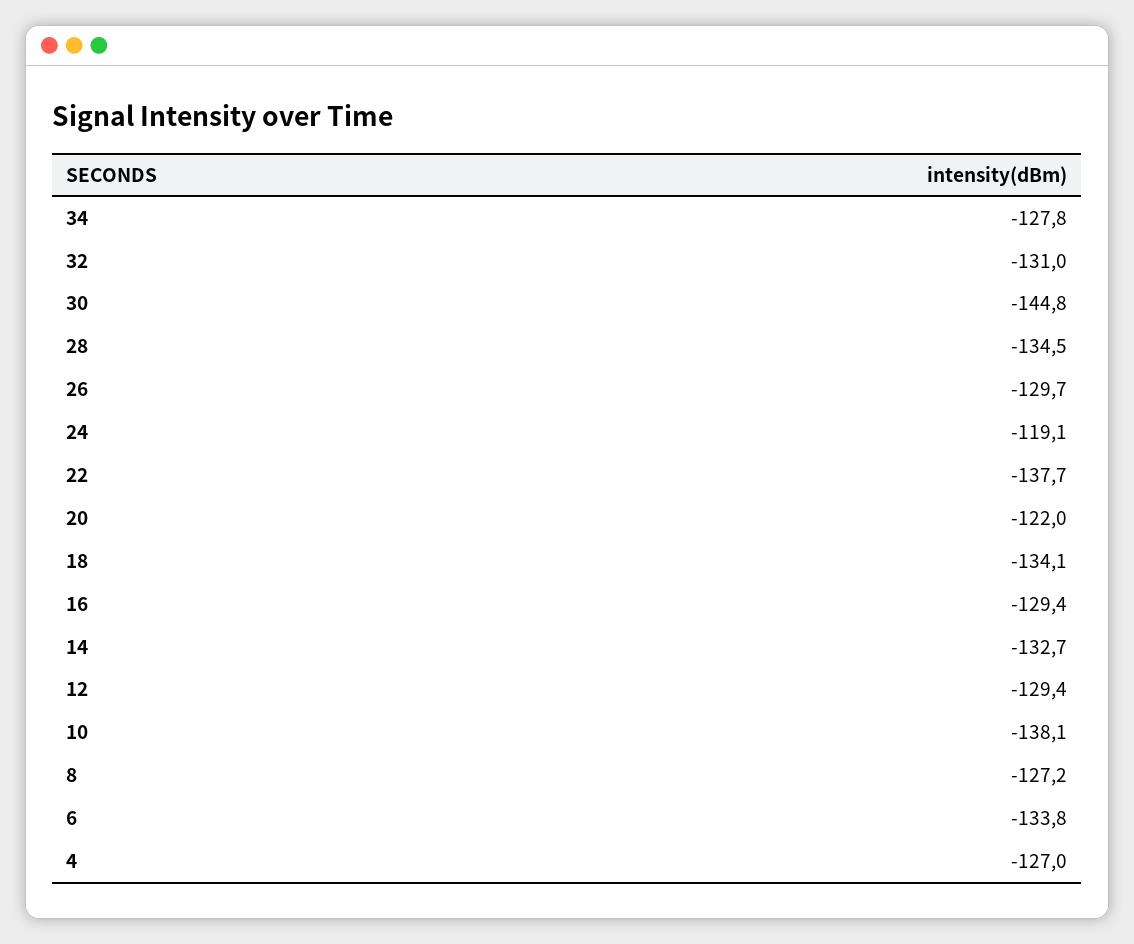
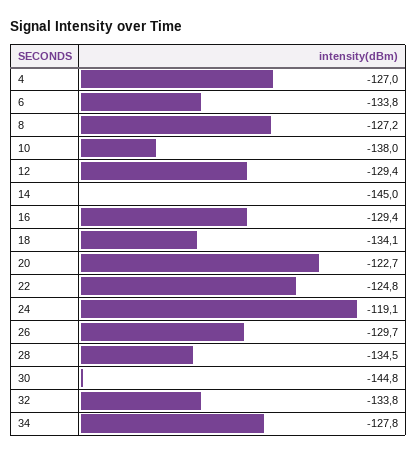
32: -131 -> -133.8
22: -137.7 -> -124.8
20: -122 -> -122.7
14: -132.7 -> -145
10: -138.1 -> -138

